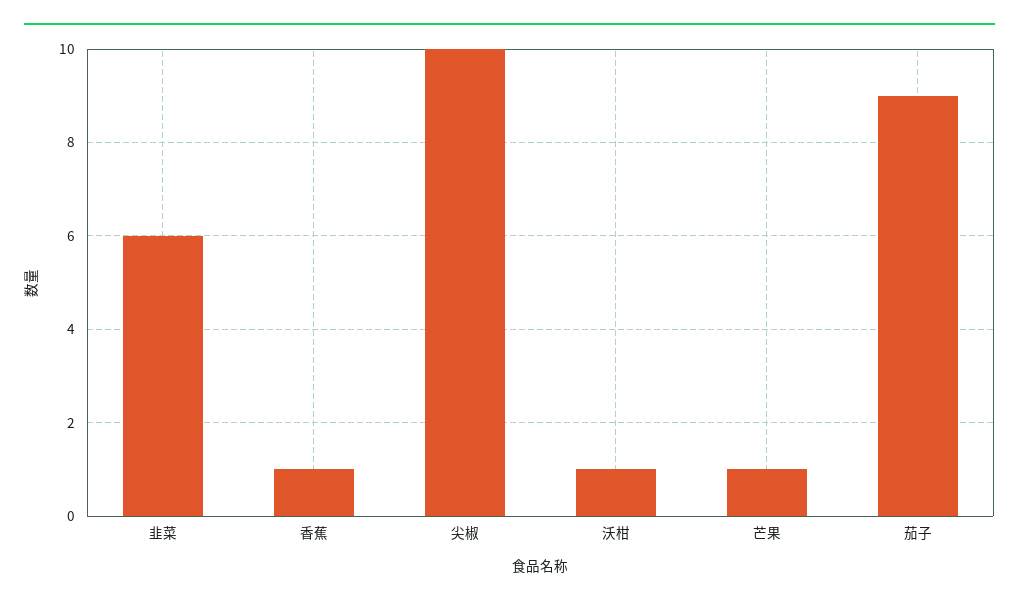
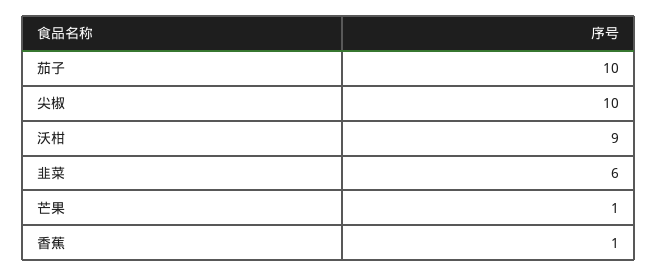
沃柑: 1 -> 9
茄子: 9 -> 10

